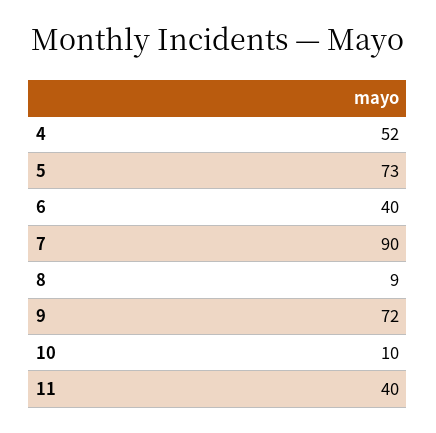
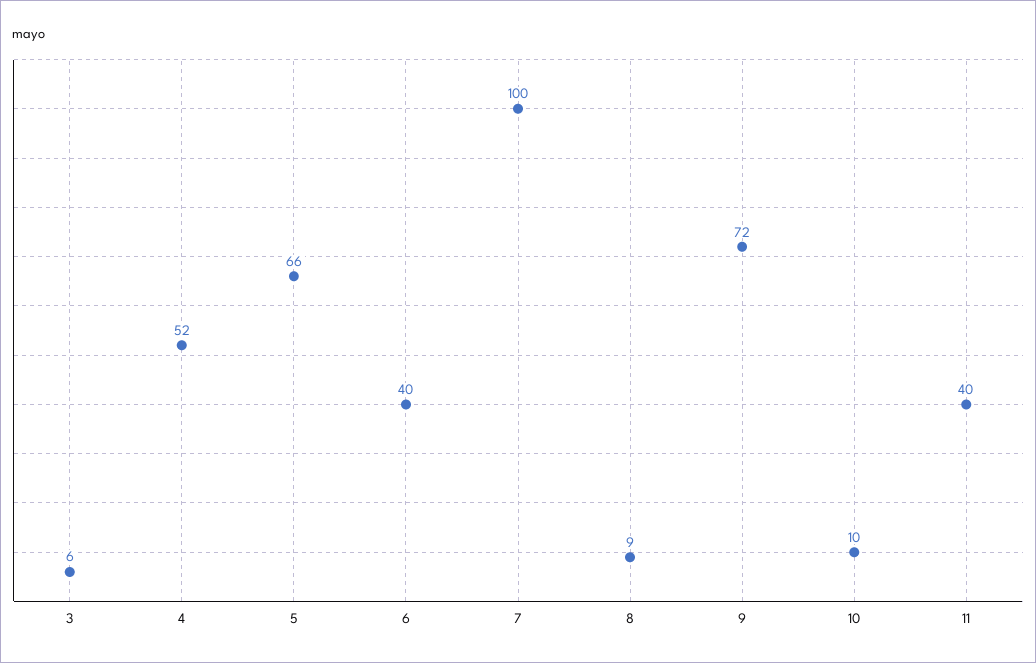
5: 73 -> 66
7: 90 -> 100
3: none -> 6

